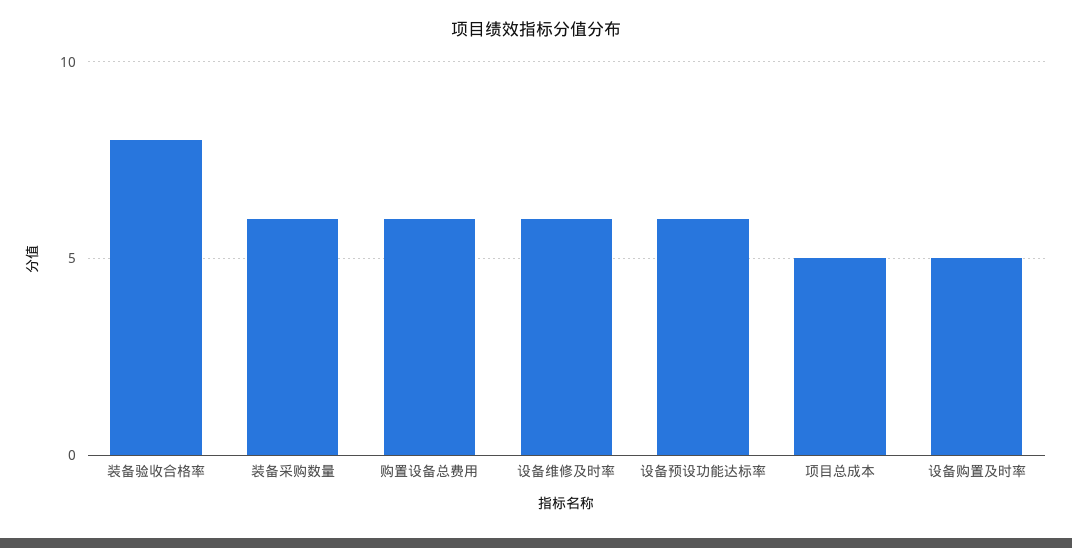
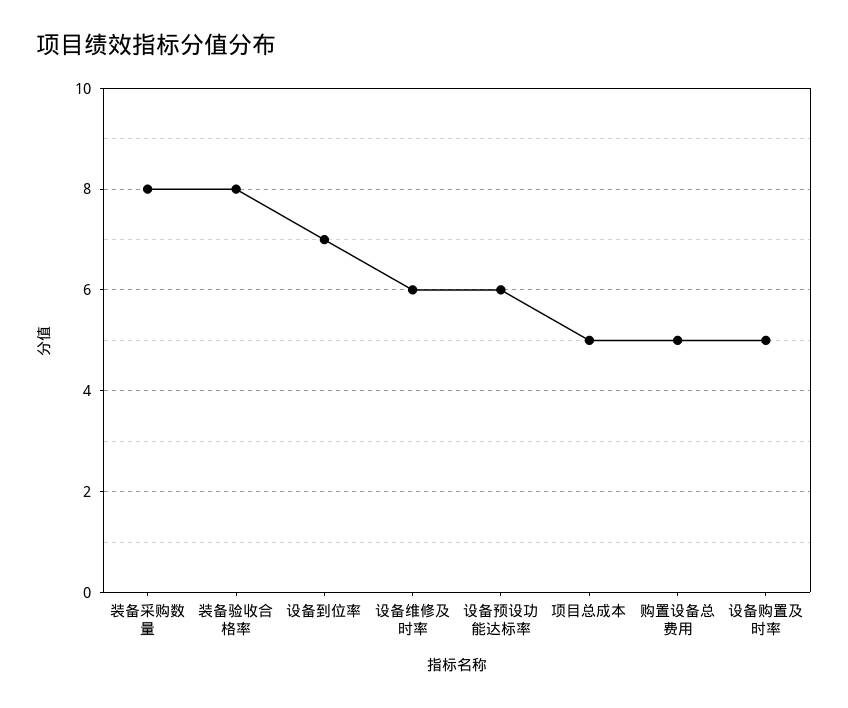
装备采购数量: 6 -> 8
购置设备总费用: 6 -> 5
设备到位率: none -> 7

